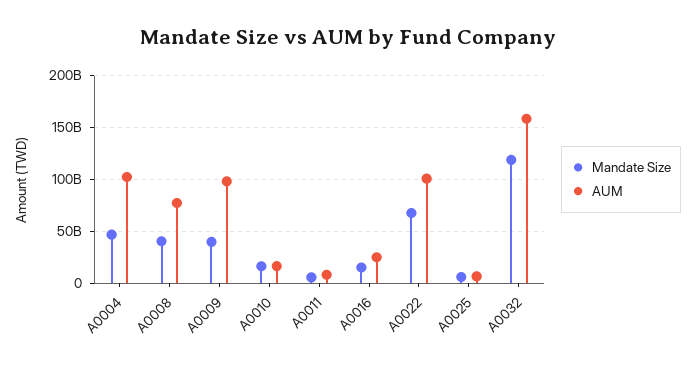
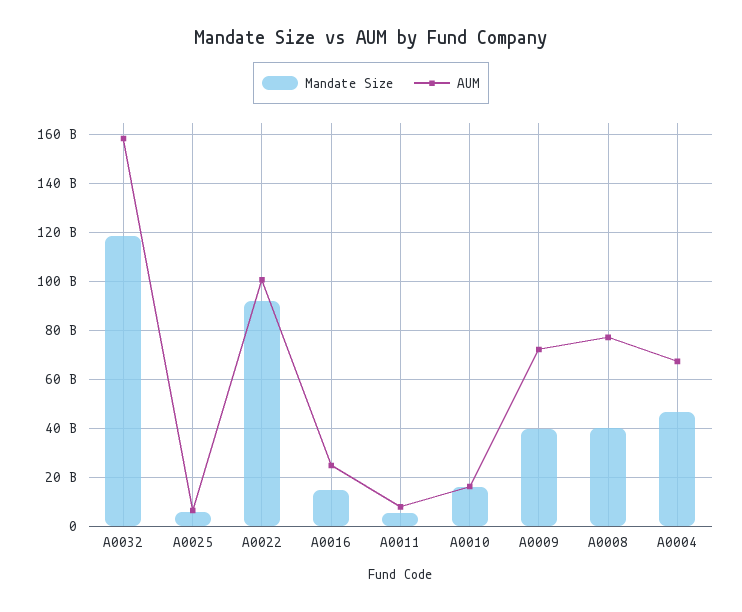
AUM, A0004: 100000000000 -> 67500000000
AUM, A0009: 100000000000 -> 72500000000
Mandate Size, A0022: 70000000000 -> 92500000000

